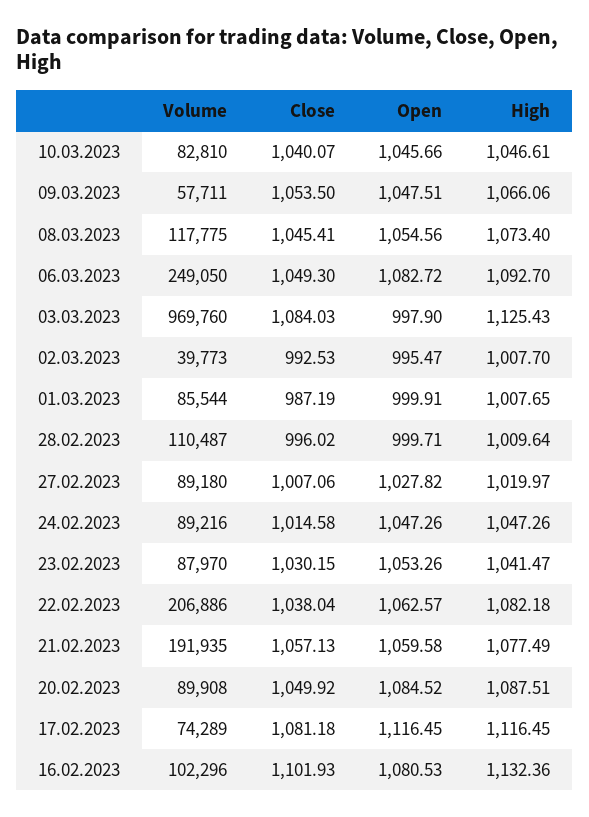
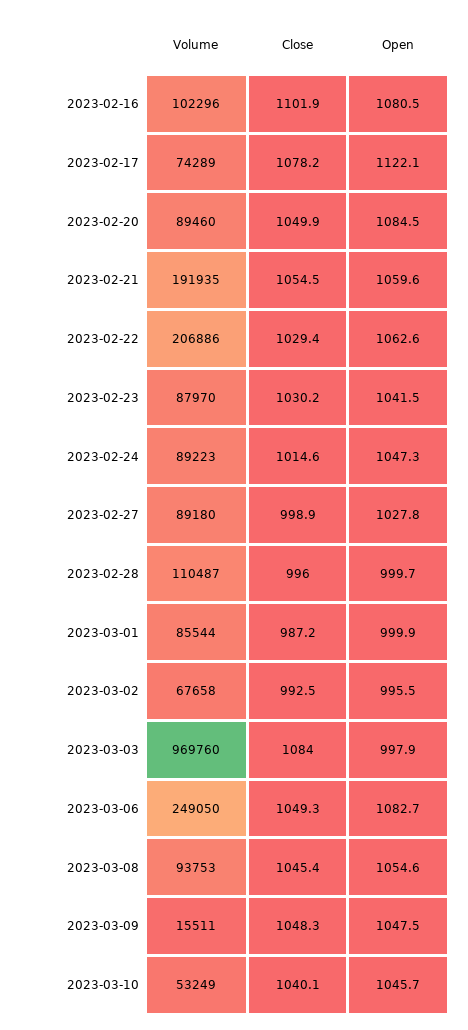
Volume, 10.03.2023: 82810 -> 53249
High, 10.03.2023: 1046.61 -> none
Volume, 09.03.2023: 57711 -> 15511
Close, 09.03.2023: 1053.5 -> 1048.3
High, 09.03.2023: 1066.06 -> none
Volume, 08.03.2023: 117775 -> 93753
High, 08.03.2023: 1073.4 -> none
High, 06.03.2023: 1092.7 -> none
High, 03.03.2023: 1125.43 -> none
Volume, 02.03.2023: 39773 -> 67658
High, 02.03.2023: 1007.7 -> none
High, 01.03.2023: 1007.65 -> none
High, 28.02.2023: 1009.64 -> none
Close, 27.02.2023: 1007.06 -> 998.9
High, 27.02.2023: 1019.97 -> none
Volume, 24.02.2023: 89216 -> 89223
High, 24.02.2023: 1047.26 -> none
Open, 23.02.2023: 1053.26 -> 1041.5
High, 23.02.2023: 1041.47 -> none
Close, 22.02.2023: 1038.04 -> 1029.4
High, 22.02.2023: 1082.18 -> none
Close, 21.02.2023: 1057.13 -> 1054.5
High, 21.02.2023: 1077.49 -> none
Volume, 20.02.2023: 89908 -> 89460
High, 20.02.2023: 1087.51 -> none
Close, 17.02.2023: 1081.18 -> 1078.2
Open, 17.02.2023: 1116.45 -> 1122.1
High, 17.02.2023: 1116.45 -> none
High, 16.02.2023: 1132.36 -> none

